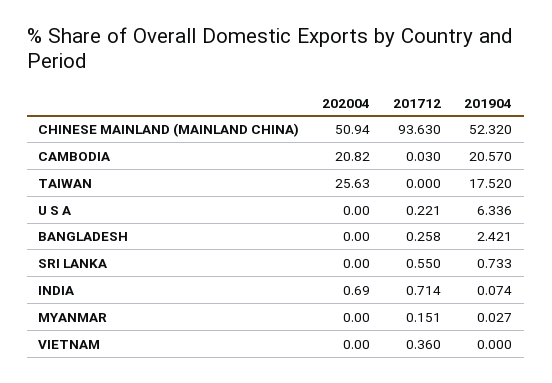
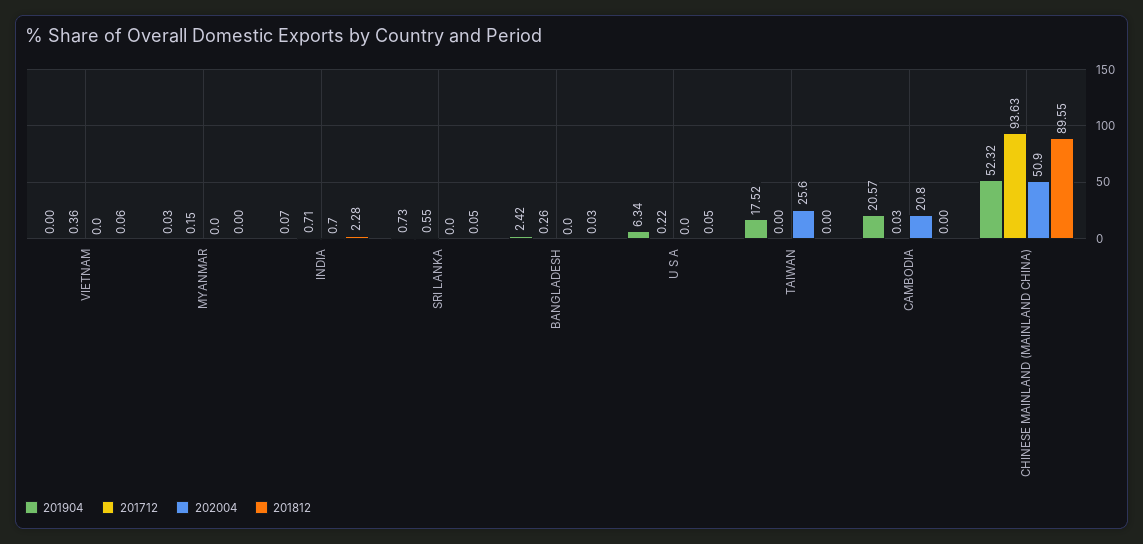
201812, VIETNAM: none -> 0.06
201812, MYANMAR: none -> 0
201812, INDIA: none -> 2.28
201812, SRI LANKA: none -> 0.05
201812, BANGLADESH: none -> 0.03
201812, U S A: none -> 0.05
201812, TAIWAN: none -> 0
201812, CAMBODIA: none -> 0
201812, CHINESE MAINLAND (MAINLAND CHINA): none -> 89.55

